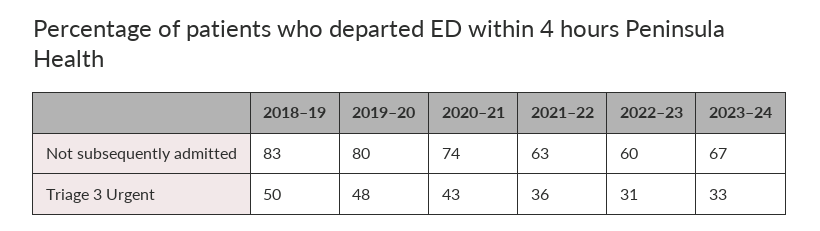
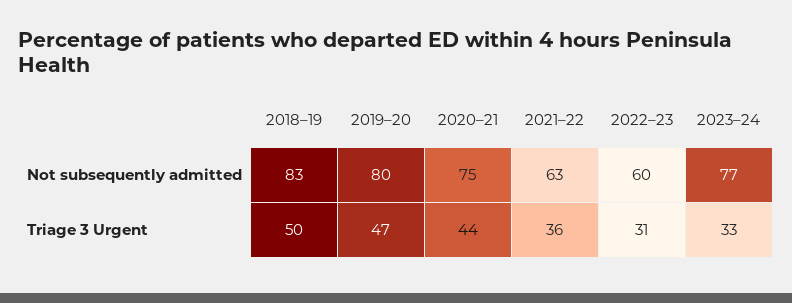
2020–21, Not subsequently admitted: 74 -> 75
2023–24, Not subsequently admitted: 67 -> 77
2019–20, Triage 3 Urgent: 48 -> 47
2020–21, Triage 3 Urgent: 43 -> 44

